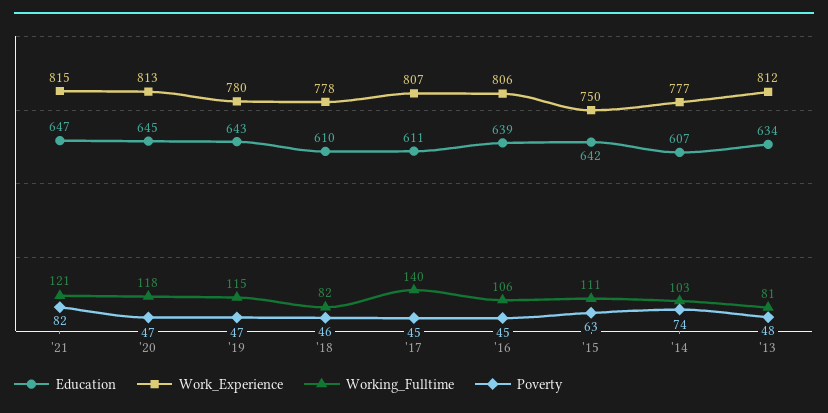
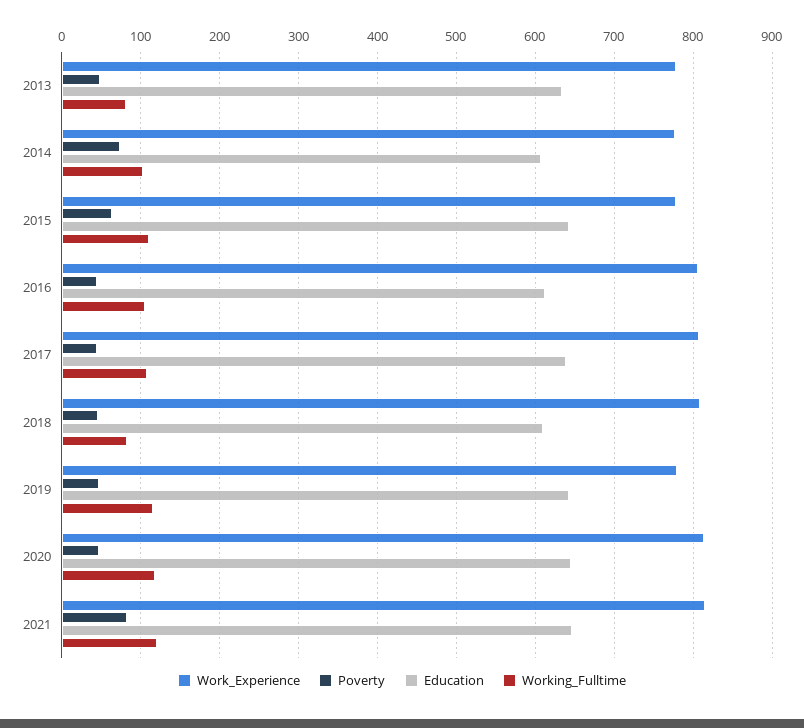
Work_Experience, '18: 778 -> 810
Education, '17: 611 -> 640
Working_Fulltime, '17: 140 -> 110
Education, '16: 639 -> 610
Work_Experience, '15: 750 -> 780
Work_Experience, '13: 812 -> 780

